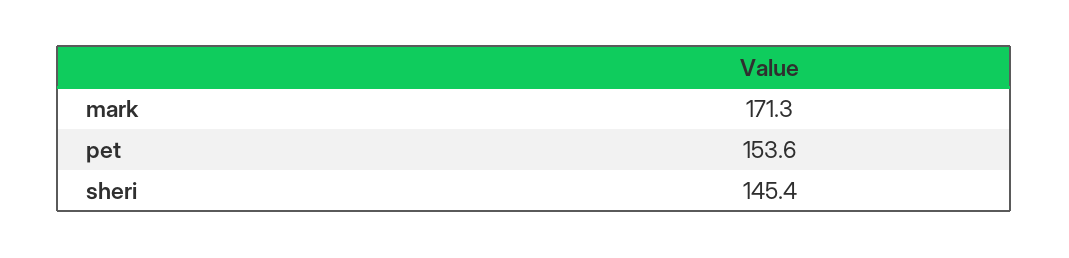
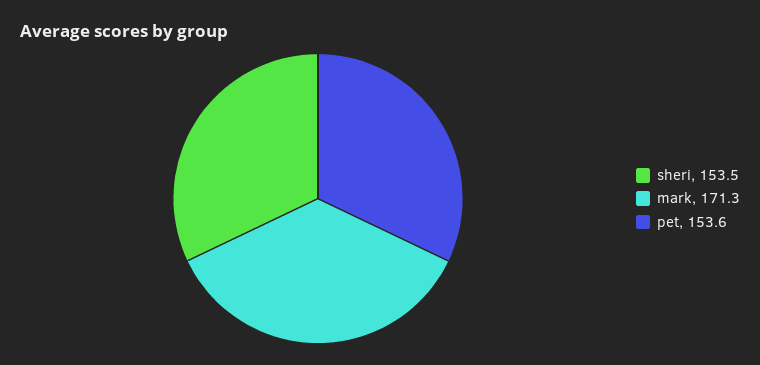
sheri: 145.4 -> 153.5

